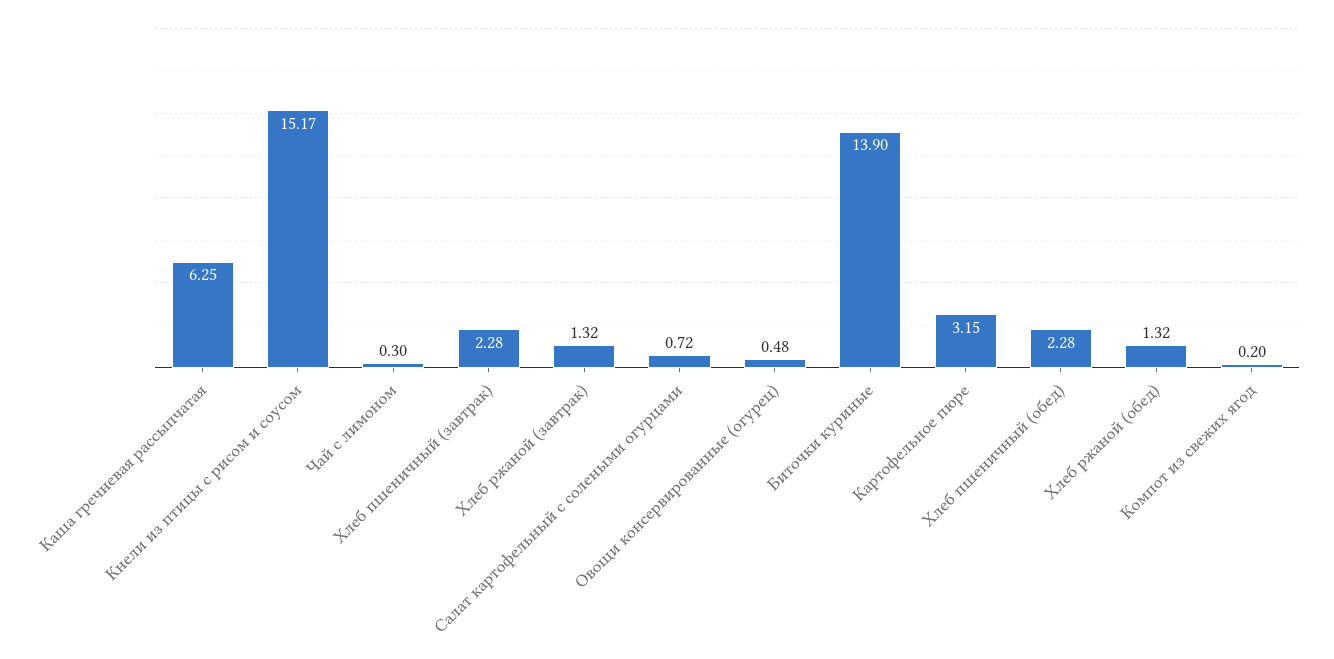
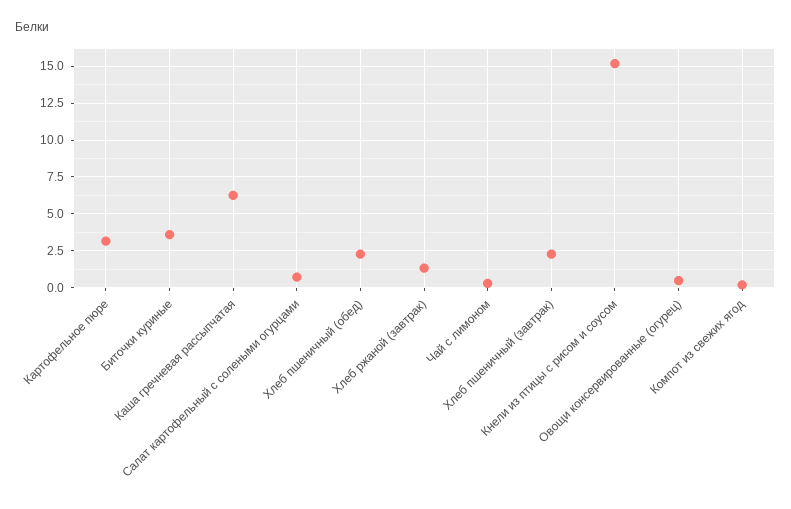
Биточки куриные: 13.9 -> 3.5
Хлеб ржаной (обед): 1.32 -> none

